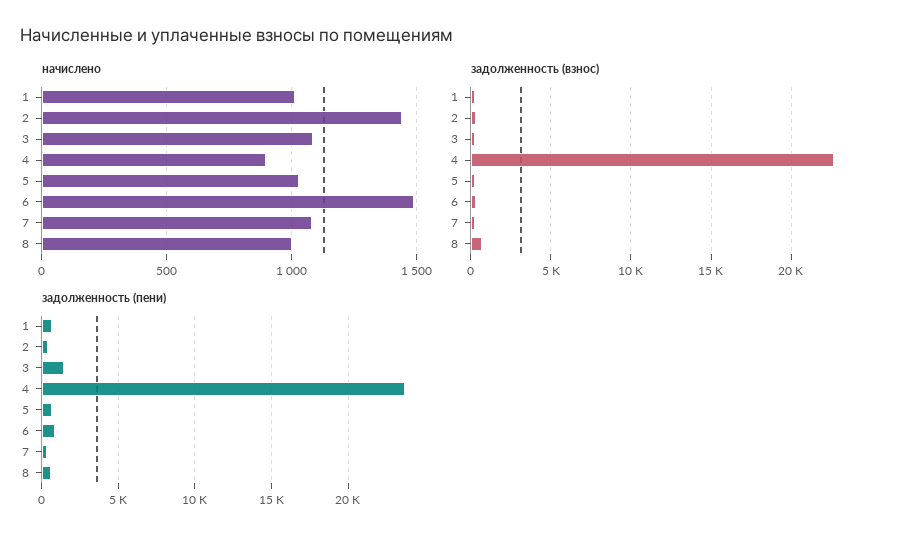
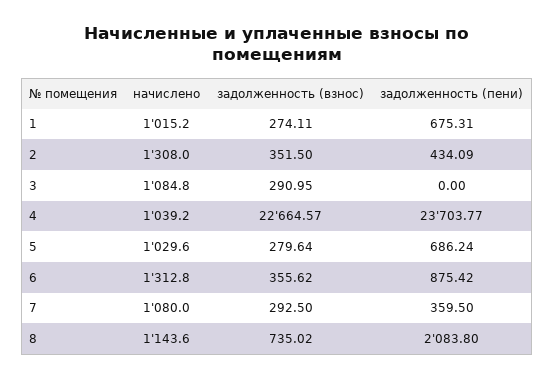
начислено, 2: 1450 -> 1308
начислено, 4: 900 -> 1039.2
начислено, 6: 1500 -> 1312.8
начислено, 8: 1000 -> 1143.6
задолженность (пени), 3: 1500 -> 0
задолженность (пени), 8: 500 -> 2083.8

